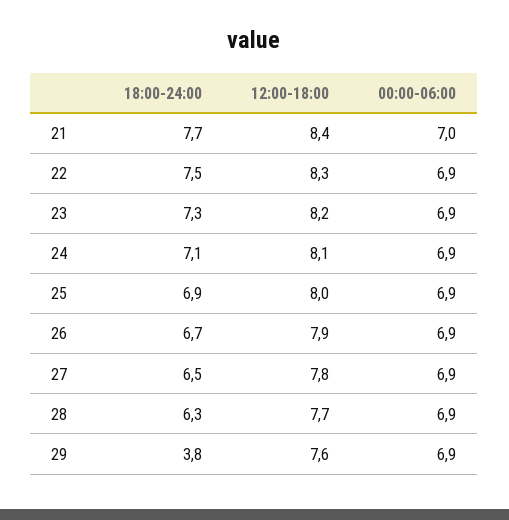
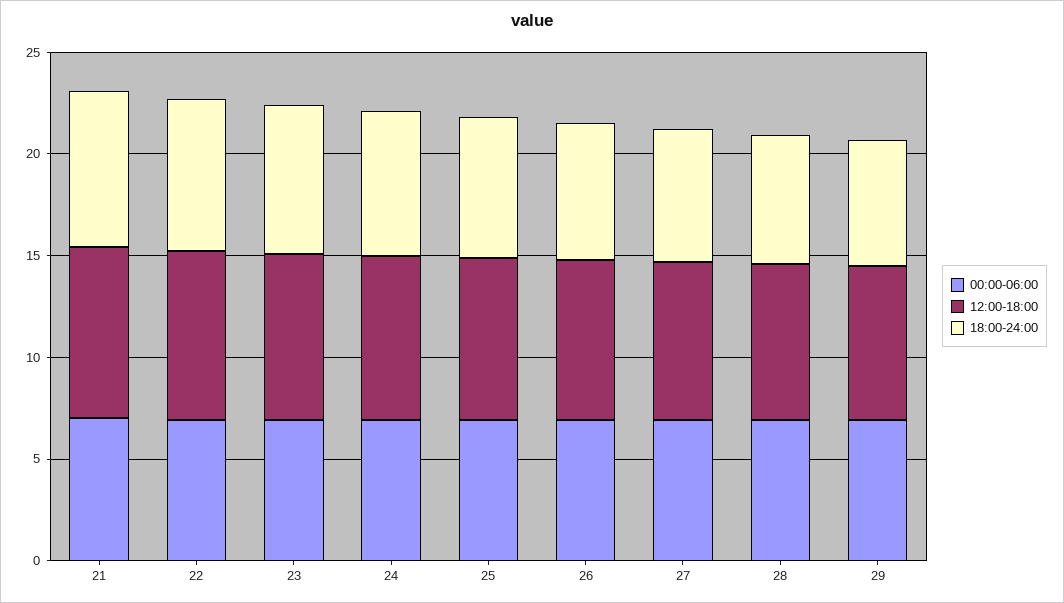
18:00-24:00, 29: 3.8 -> 6

